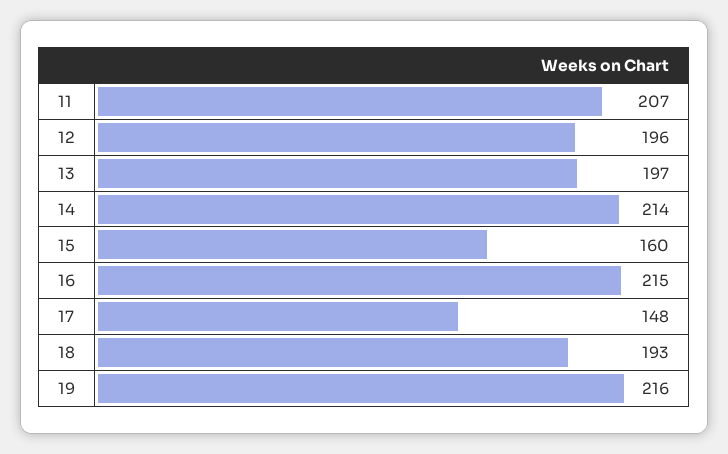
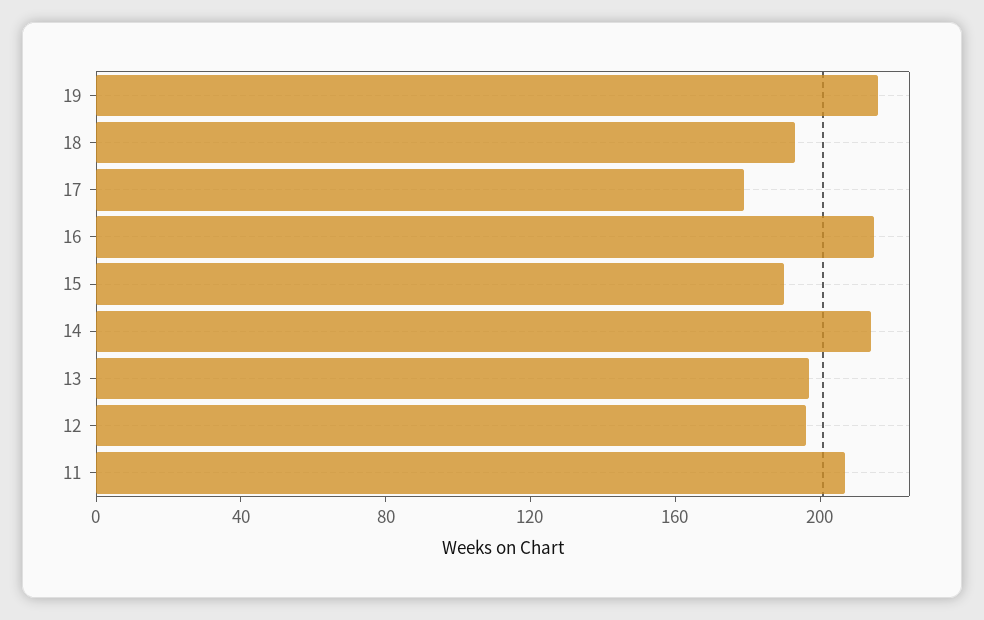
15: 160 -> 190
17: 148 -> 180

